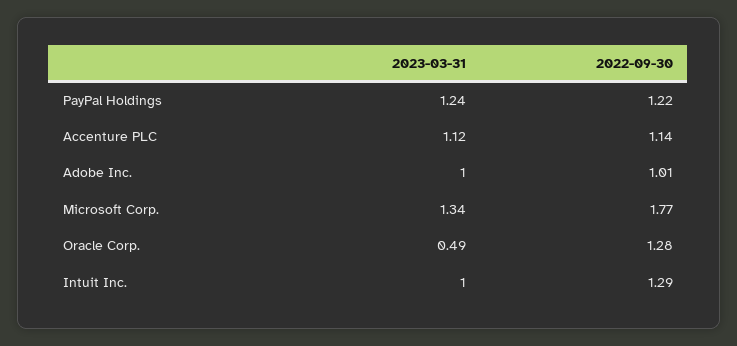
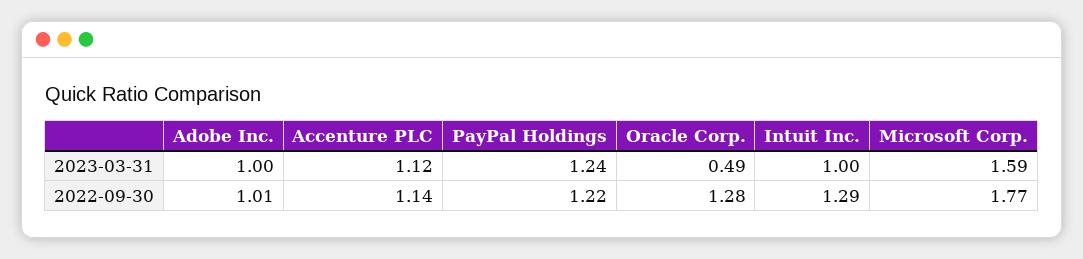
2023-03-31, Microsoft Corp.: 1.34 -> 1.59

